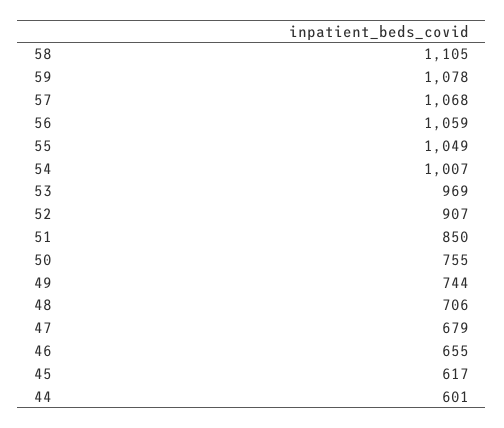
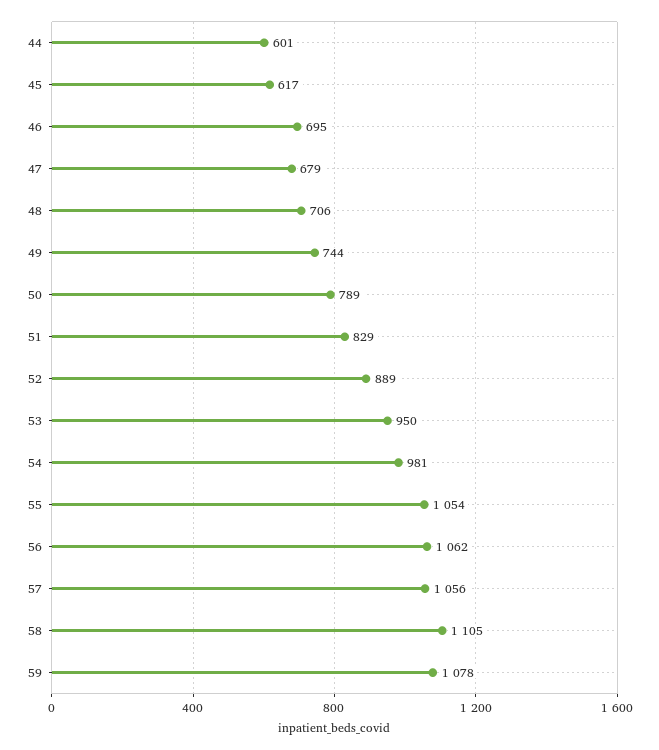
57: 1068 -> 1056
56: 1059 -> 1062
55: 1049 -> 1054
54: 1007 -> 981
53: 969 -> 950
52: 907 -> 889
51: 850 -> 829
50: 755 -> 789
46: 655 -> 695

